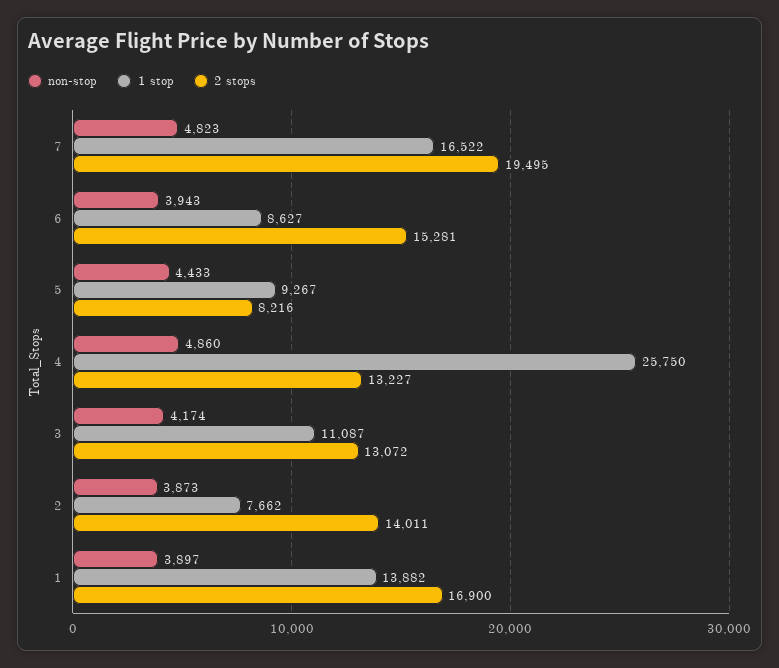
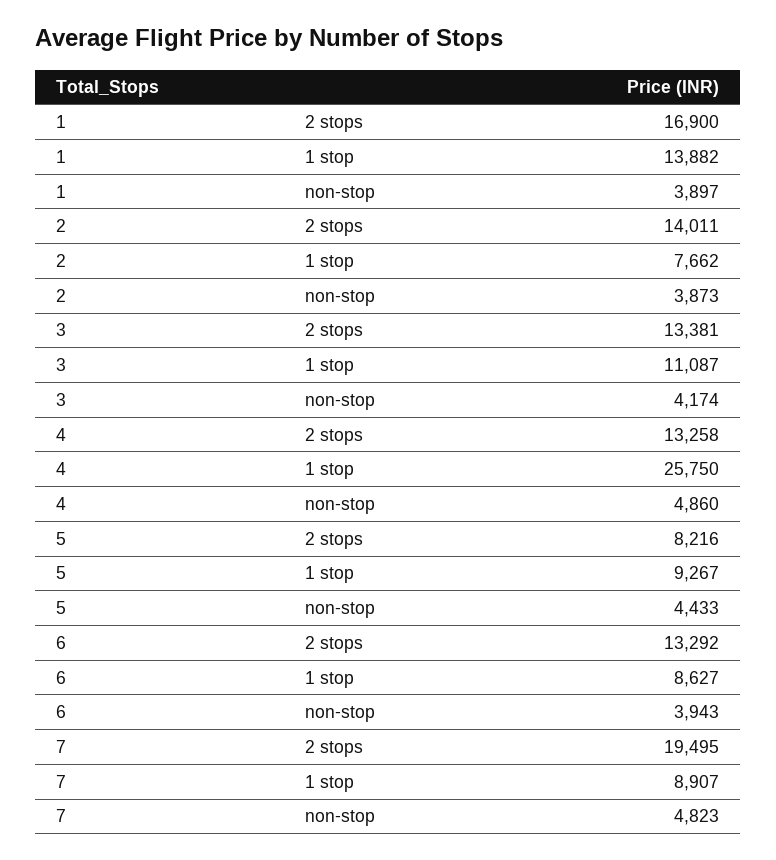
1 stop, 7: 16522 -> 8907
2 stops, 6: 15281 -> 13292
2 stops, 4: 13227 -> 13258
2 stops, 3: 13072 -> 13381

